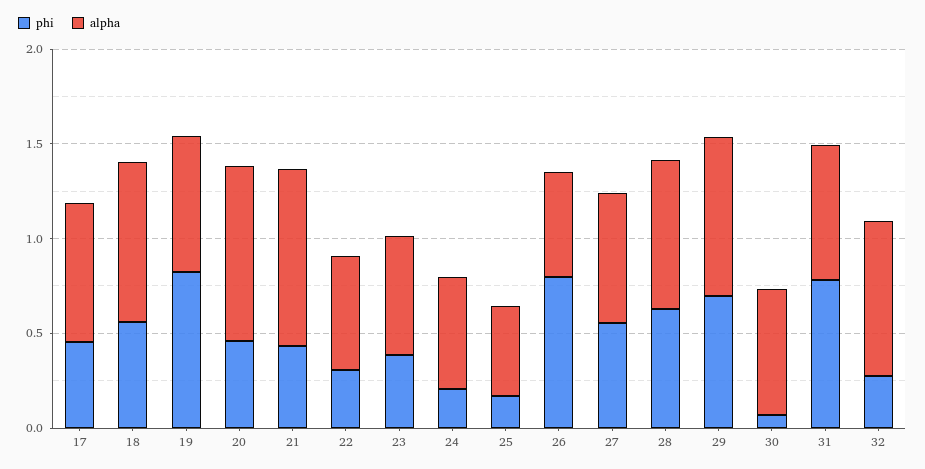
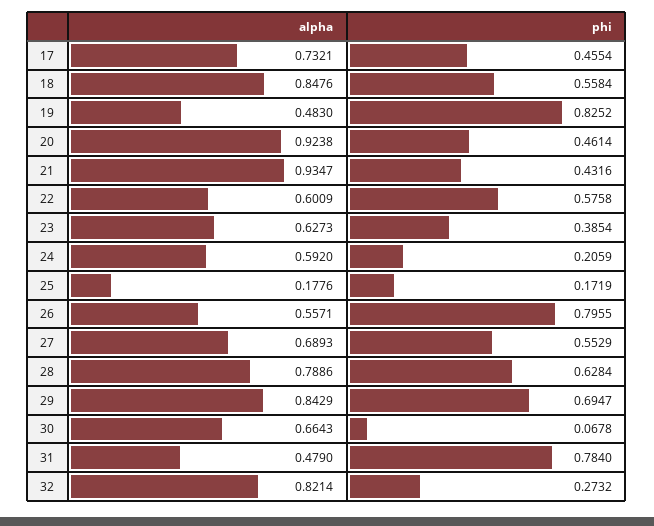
alpha, 19: 0.7 -> 0.483
phi, 22: 0.3 -> 0.5758
alpha, 25: 0.5 -> 0.1776
alpha, 31: 0.7 -> 0.479

